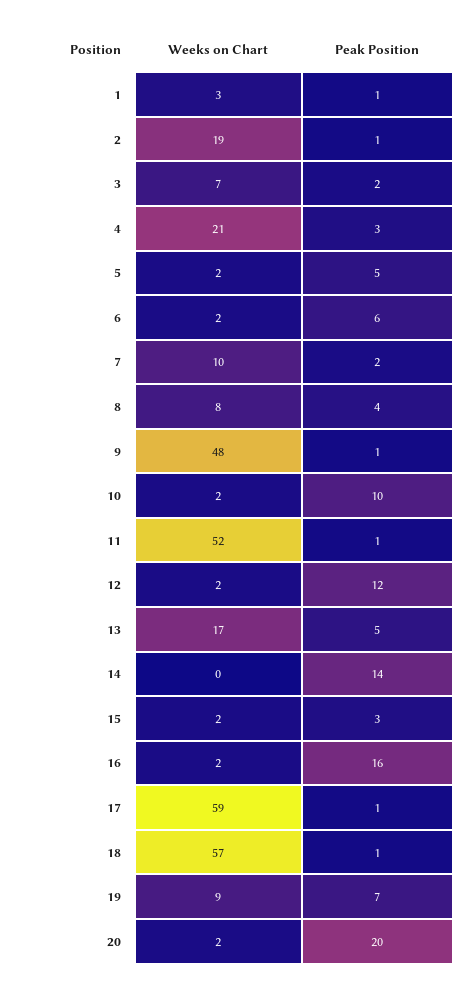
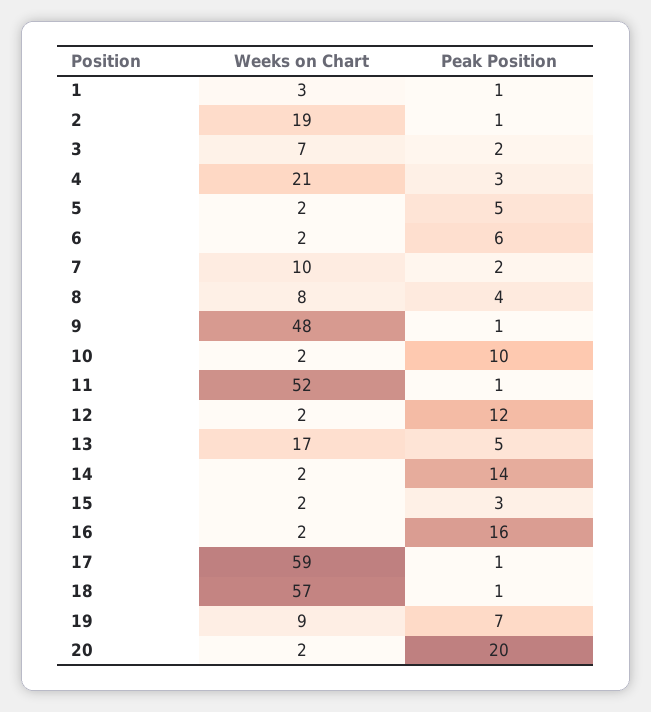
Weeks on Chart, 14: 0 -> 2

